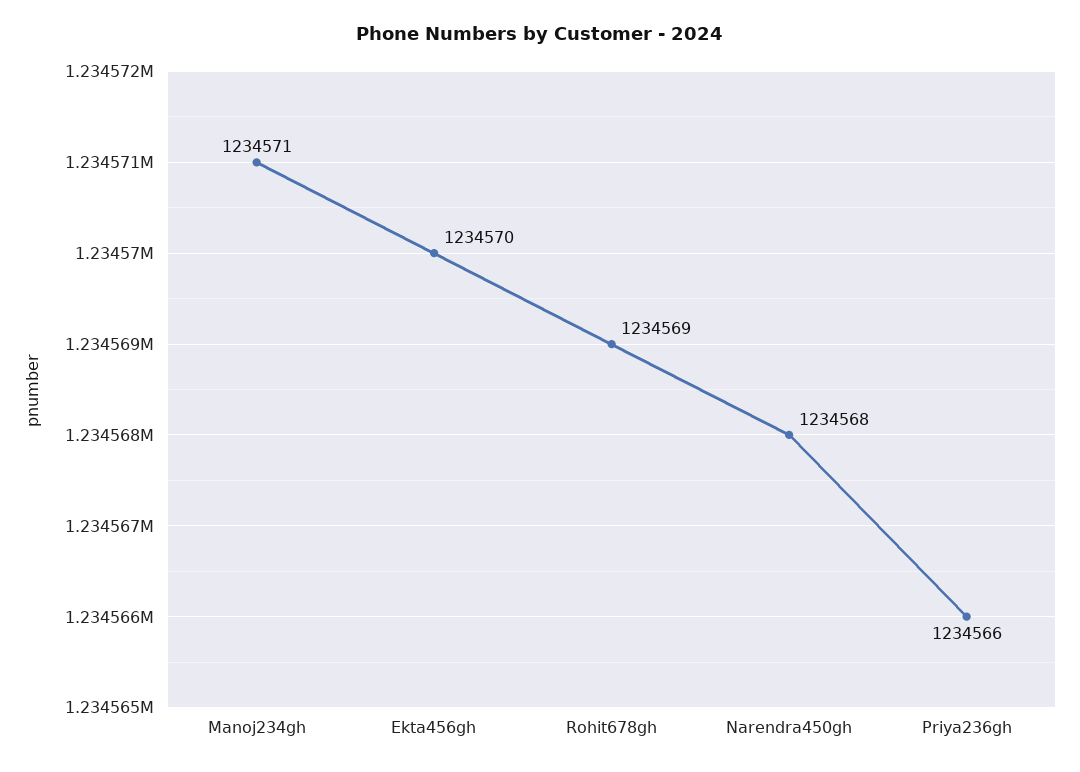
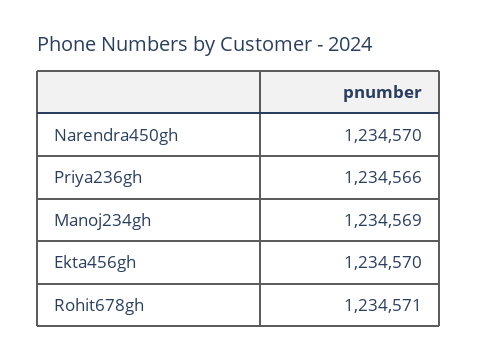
Manoj234gh: 1234571 -> 1234569
Rohit678gh: 1234569 -> 1234571
Narendra450gh: 1234568 -> 1234570

